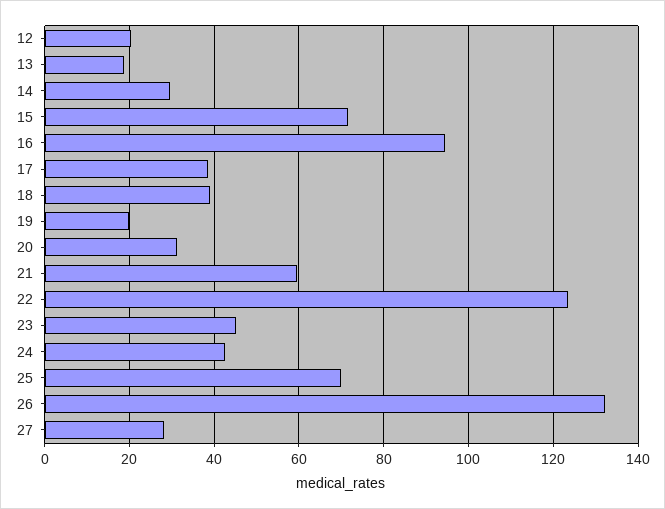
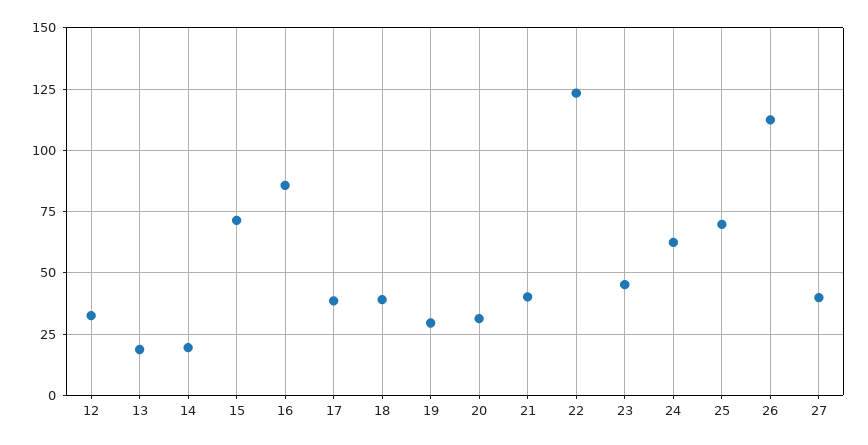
12: 20 -> 32.5
14: 30 -> 20
16: 94 -> 85
19: 20 -> 30
21: 60 -> 40
24: 42 -> 62.5
26: 132 -> 112.5
27: 28 -> 40

